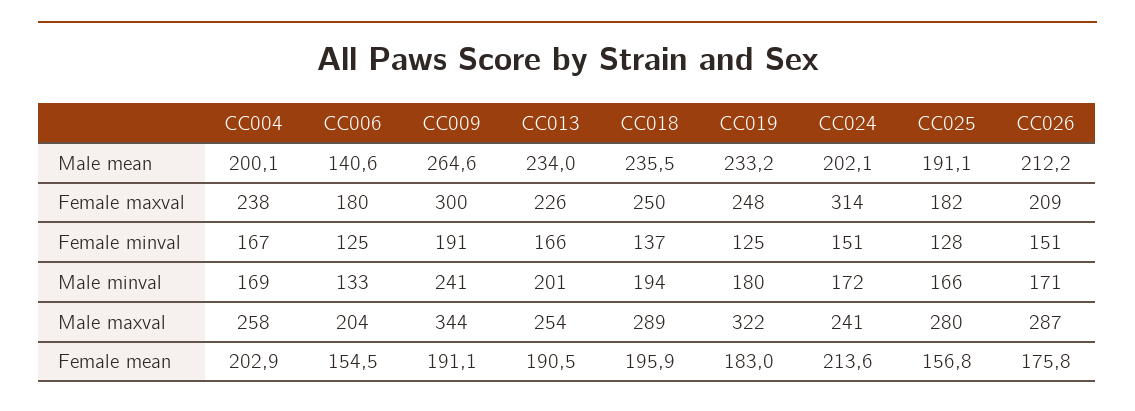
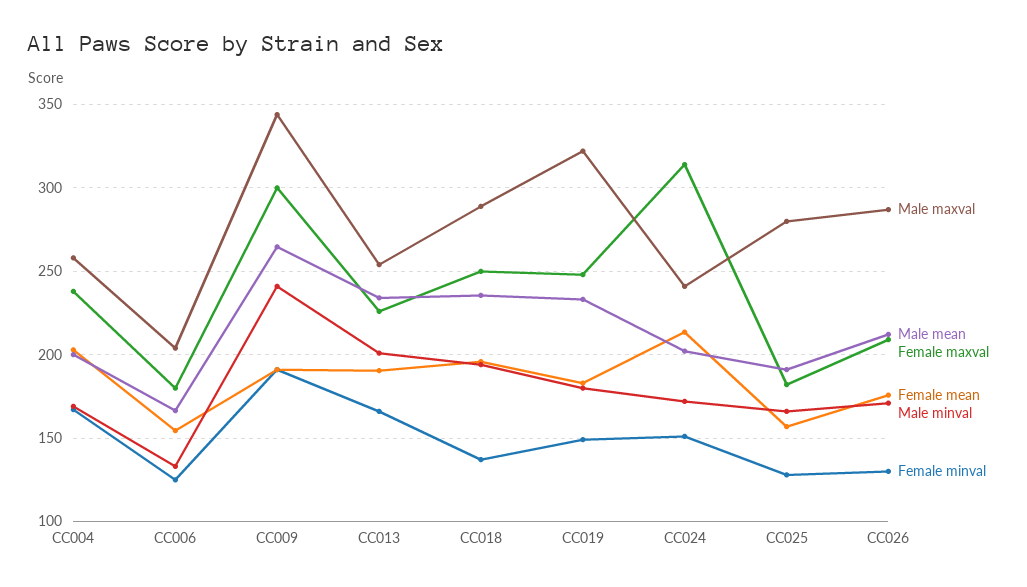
Male mean, CC006: 140.6 -> 165
Female minval, CC019: 125 -> 150
Female minval, CC026: 151 -> 130

